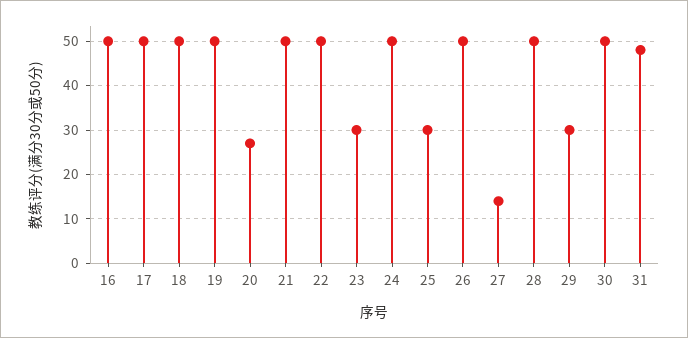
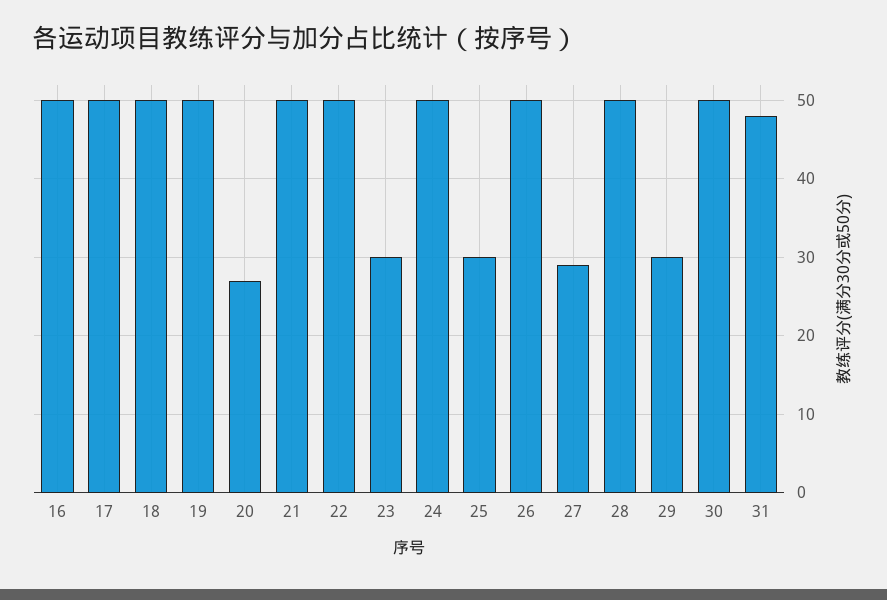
27: 15 -> 29

